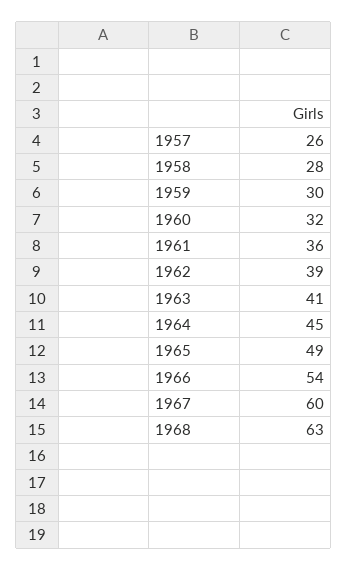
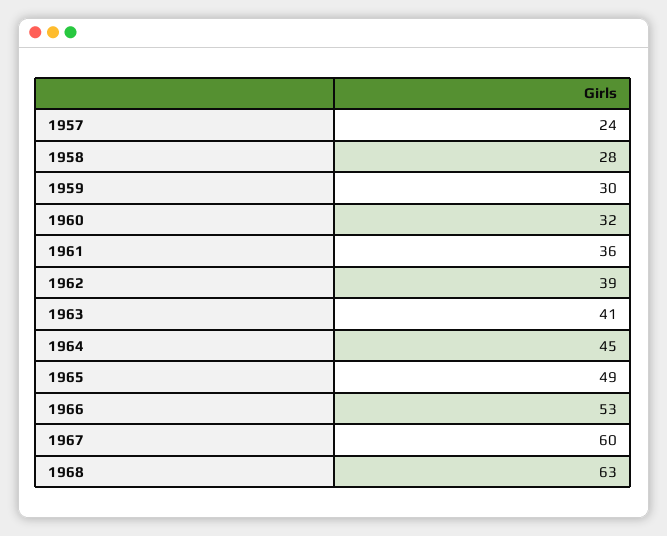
1957: 26 -> 24
1966: 54 -> 53

